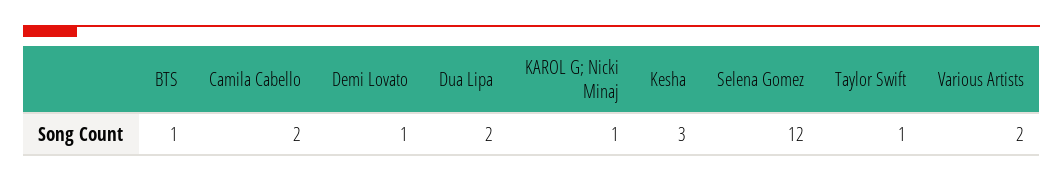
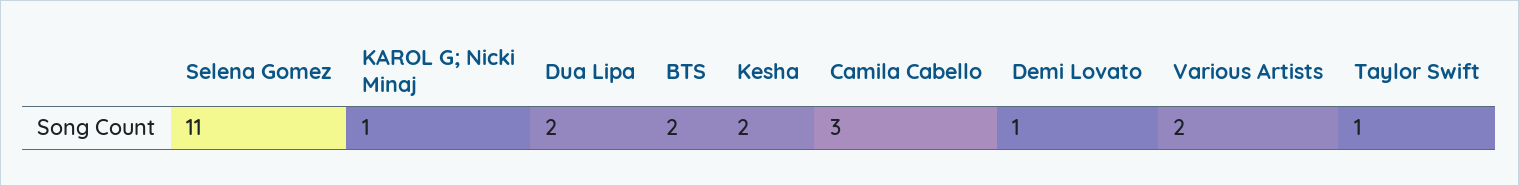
BTS: 1 -> 2
Camila Cabello: 2 -> 3
Kesha: 3 -> 2
Selena Gomez: 12 -> 11

